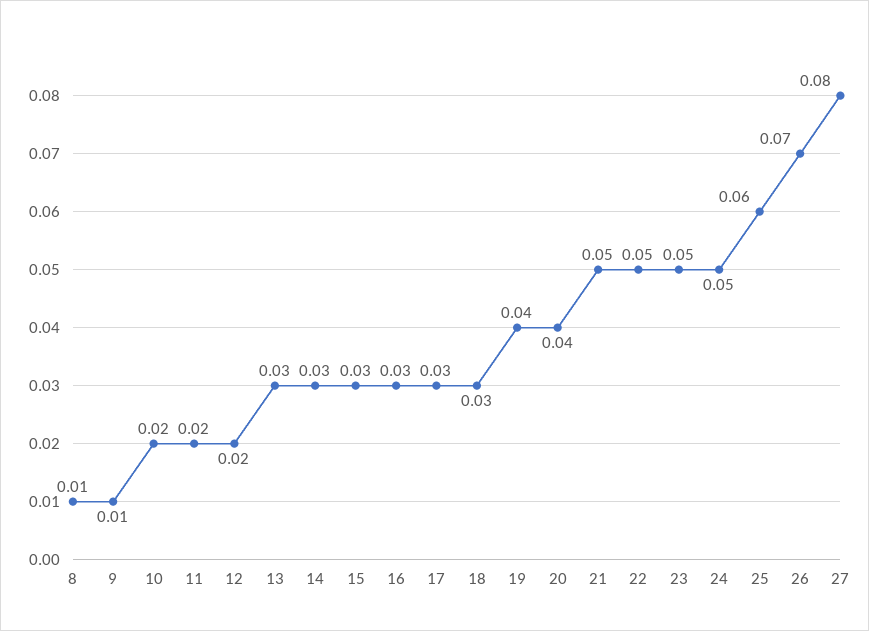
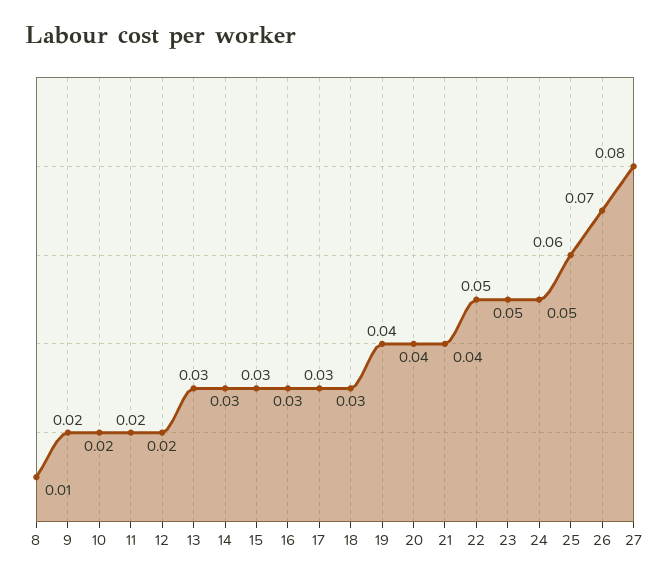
9: 0.01 -> 0.02
21: 0.05 -> 0.04

